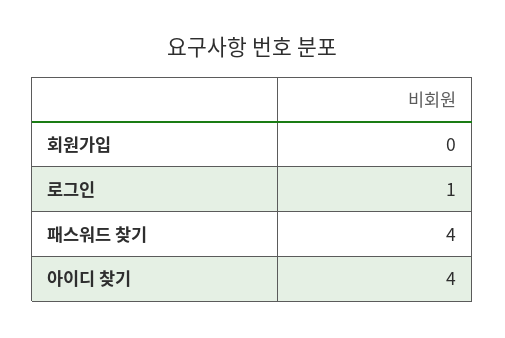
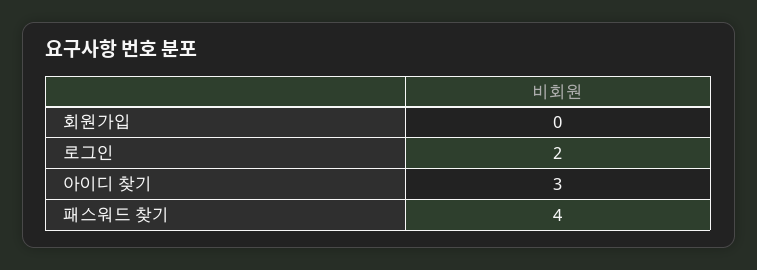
로그인: 1 -> 2
아이디 찾기: 4 -> 3

